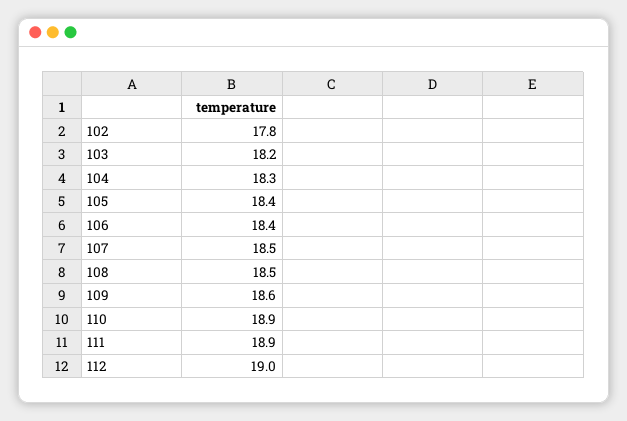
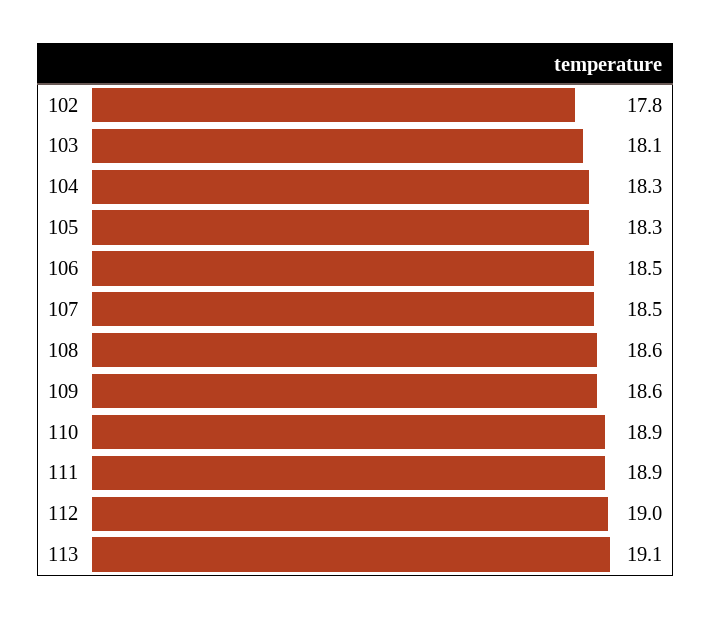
103: 18.2 -> 18.1
105: 18.4 -> 18.3
106: 18.4 -> 18.5
108: 18.5 -> 18.6
113: none -> 19.1

